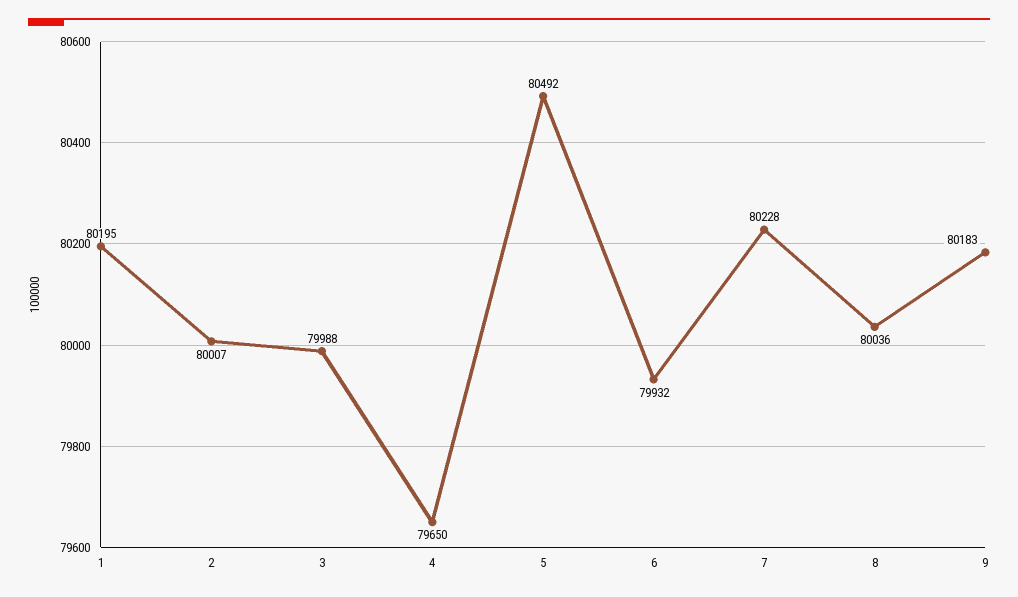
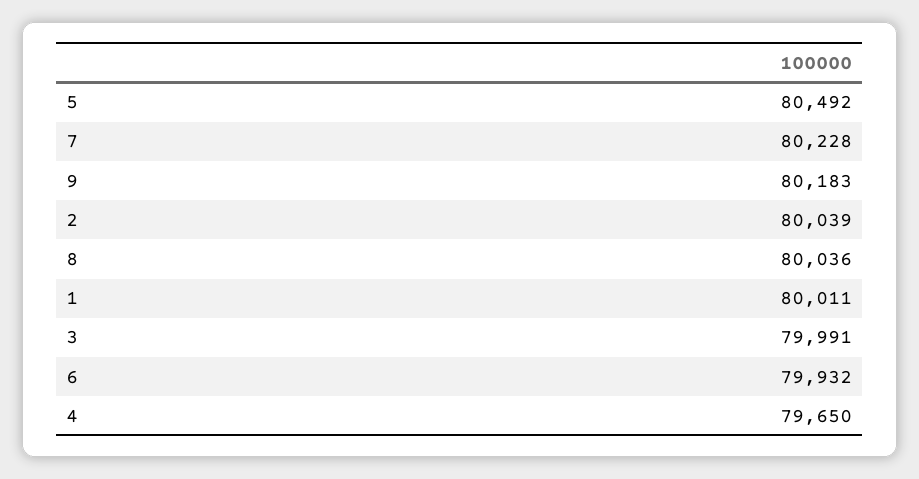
1: 80195 -> 80011
2: 80007 -> 80039
3: 79988 -> 79991

